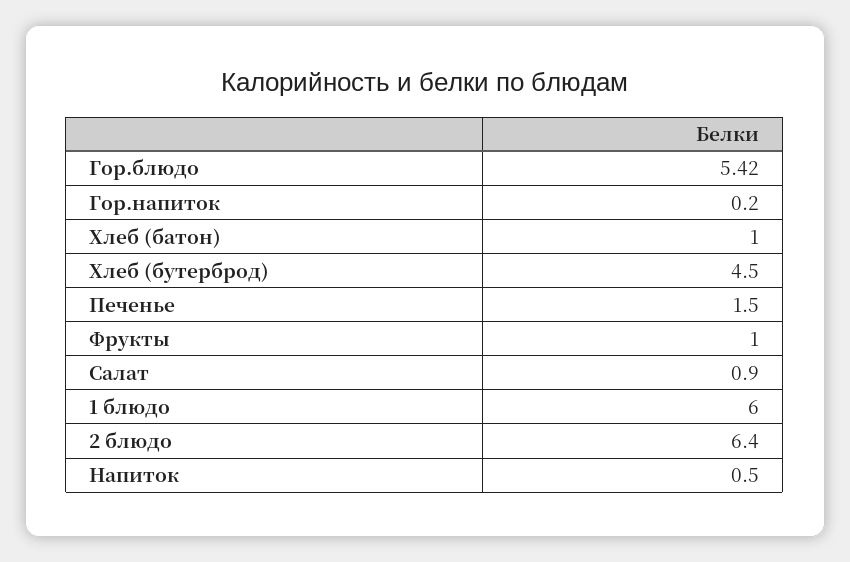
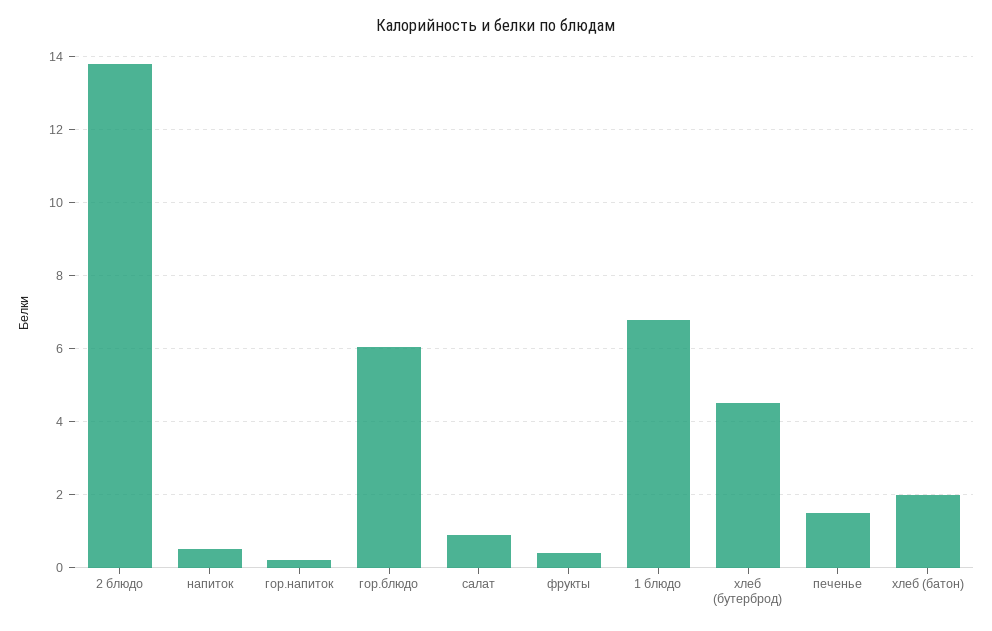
Гор.блюдо: 5.42 -> 6
Хлеб (батон): 1 -> 2
Фрукты: 1 -> 0.4
1 блюдо: 6 -> 6.8
2 блюдо: 6.4 -> 13.8

